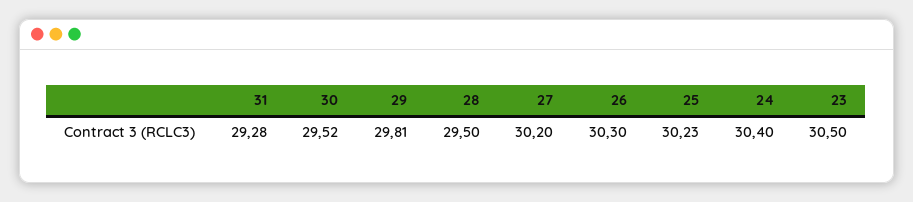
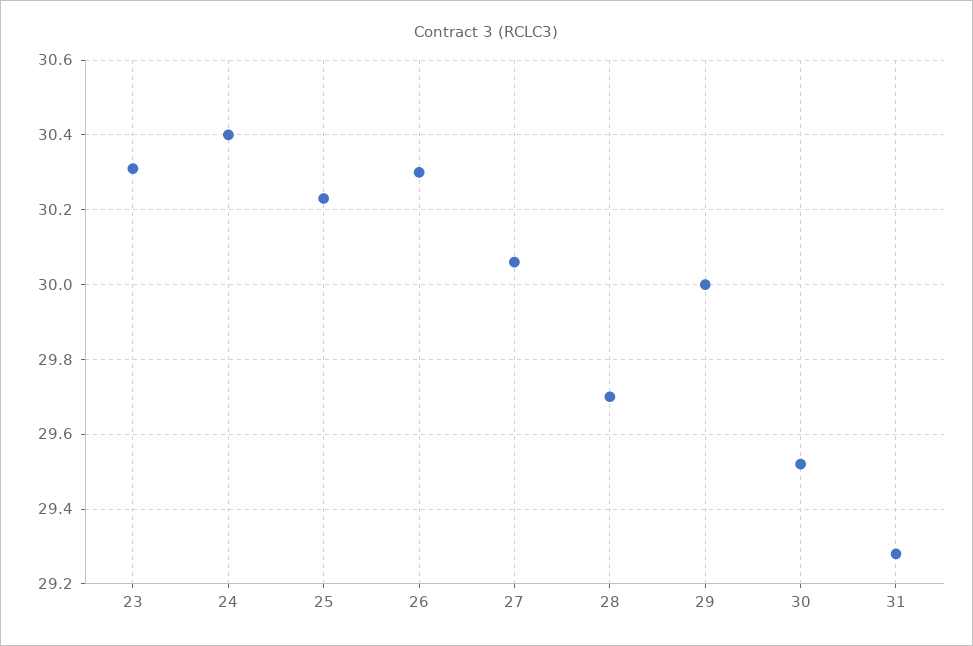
29: 29.81 -> 30
28: 29.5 -> 29.7
27: 30.2 -> 30.05
23: 30.5 -> 30.3

